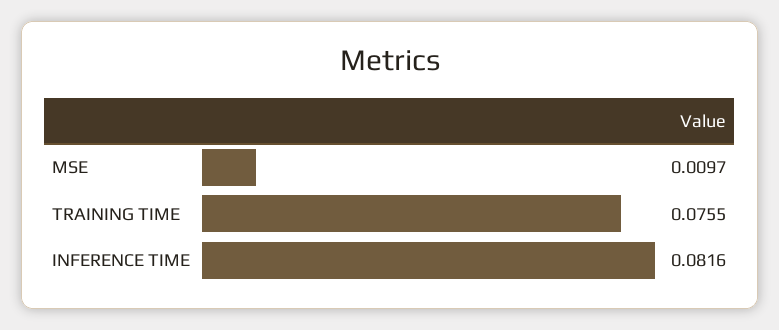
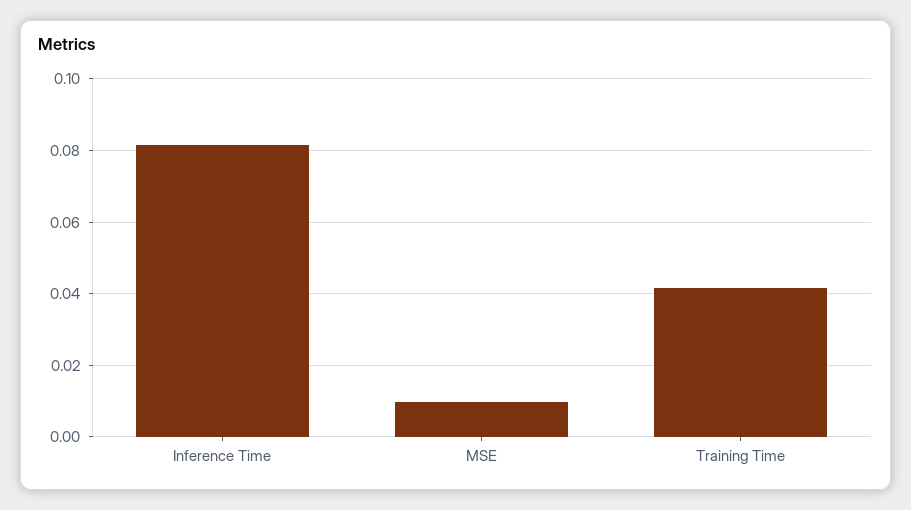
TRAINING TIME: 0.0755 -> 0.042

